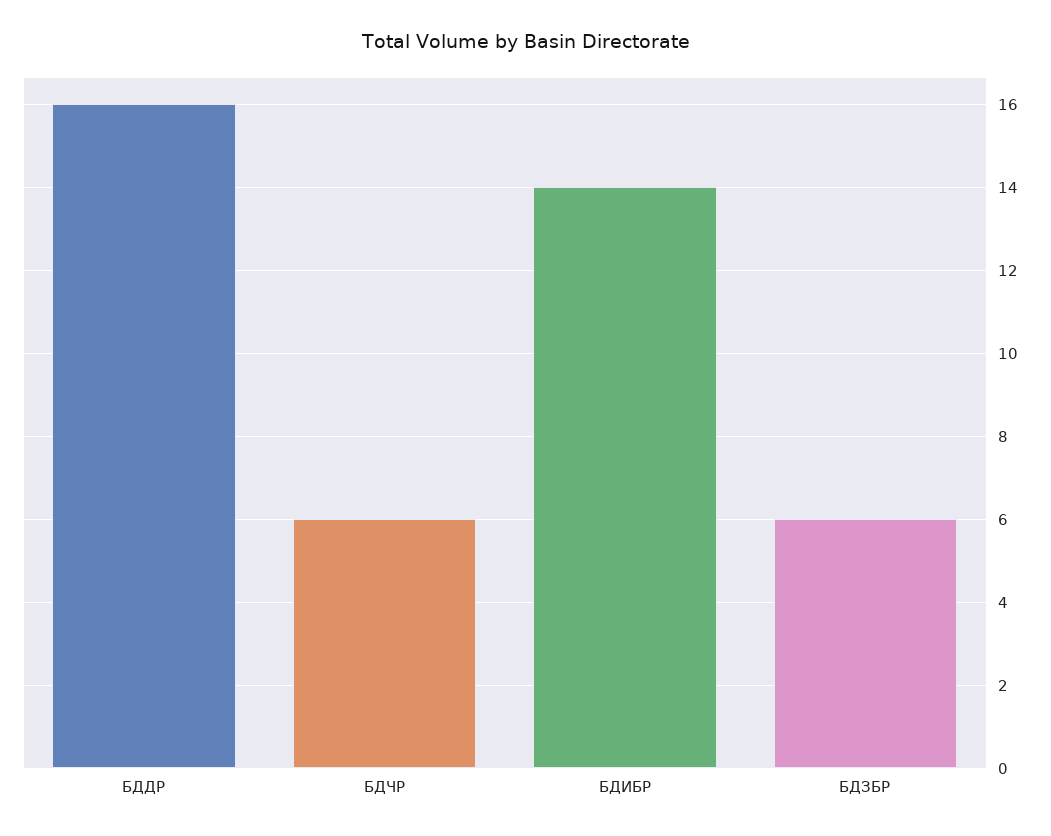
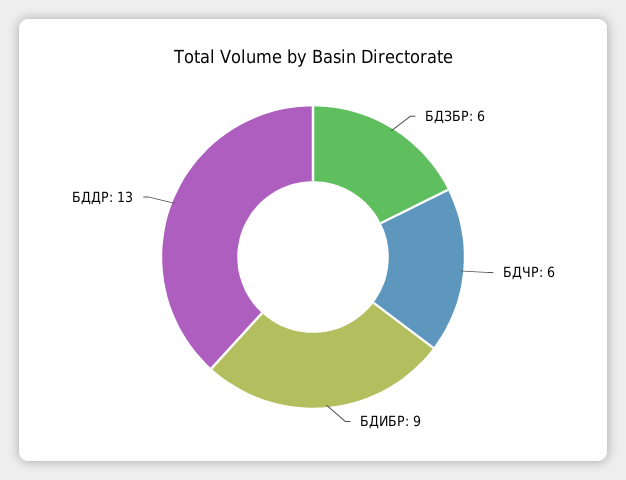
БДДР: 16 -> 13
БДИБР: 14 -> 9

